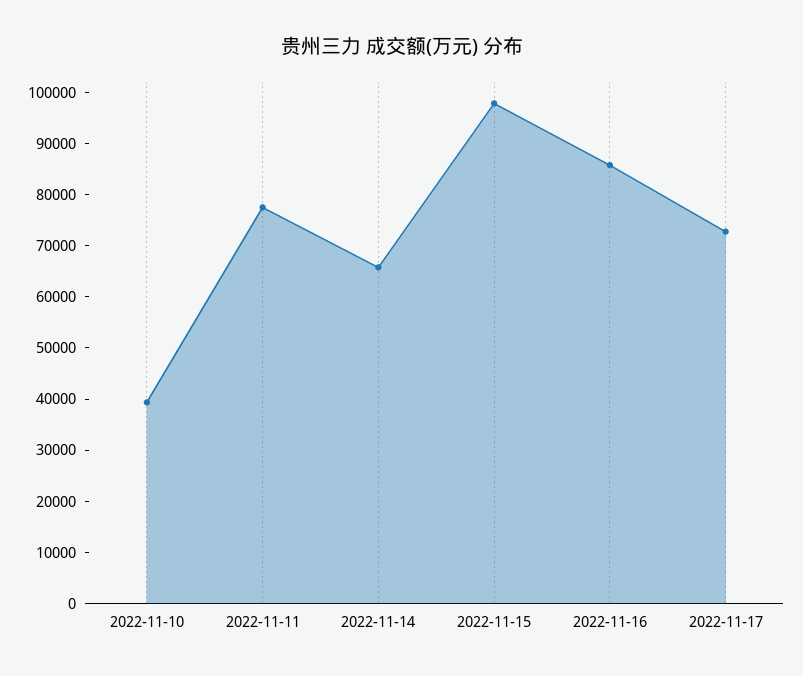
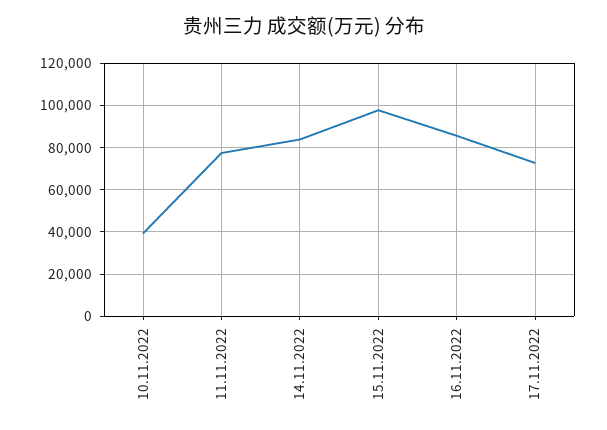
2022-11-14: 66000 -> 85000

